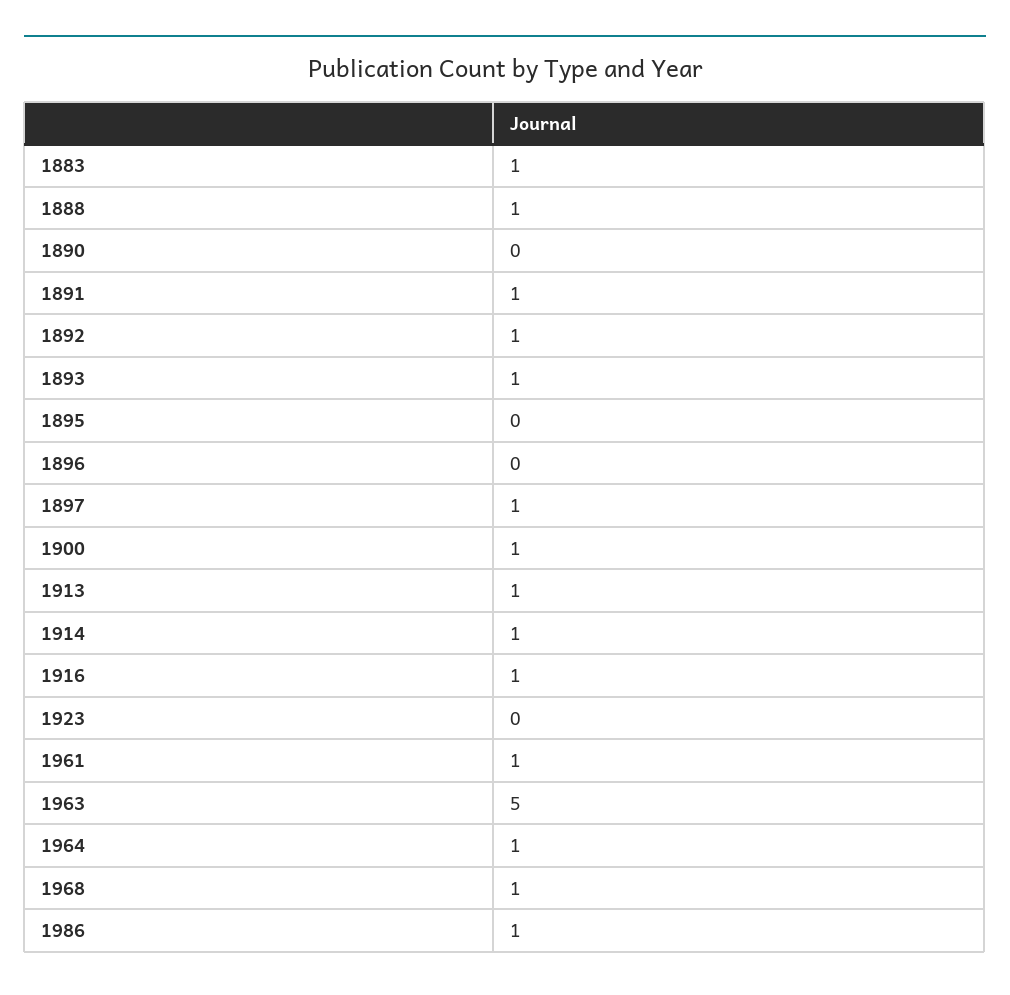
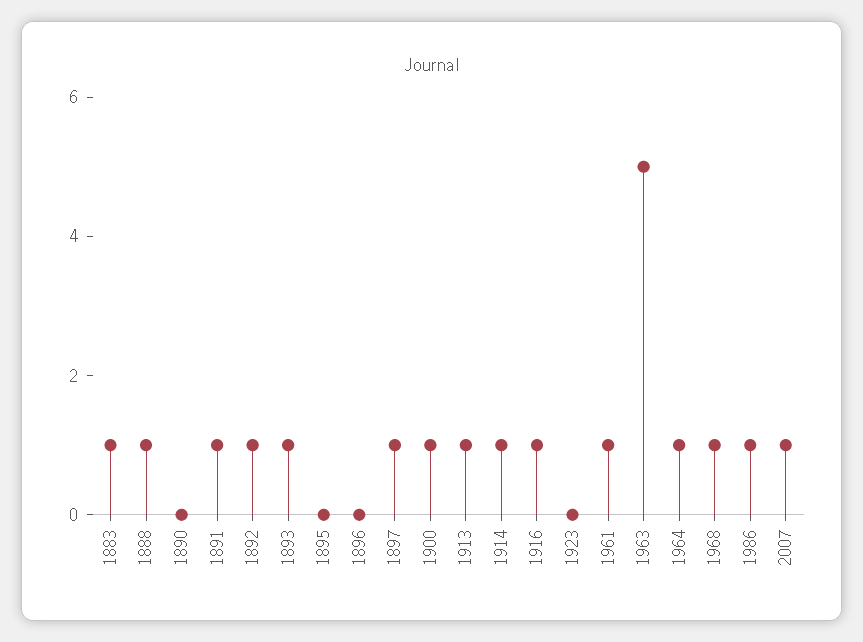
2007: none -> 1

